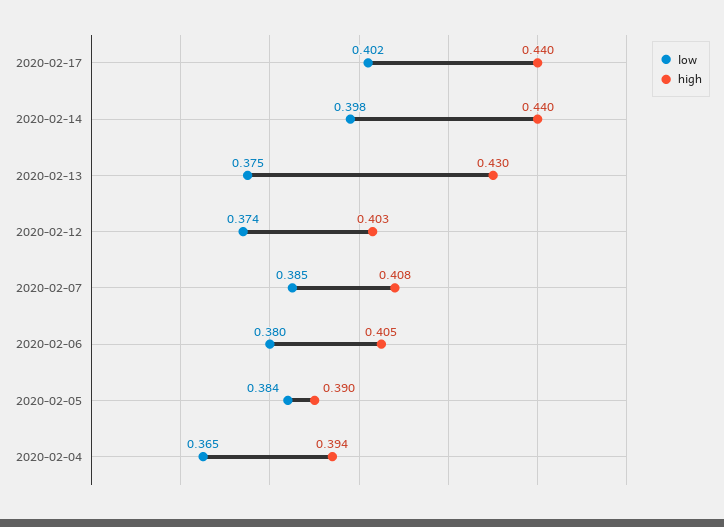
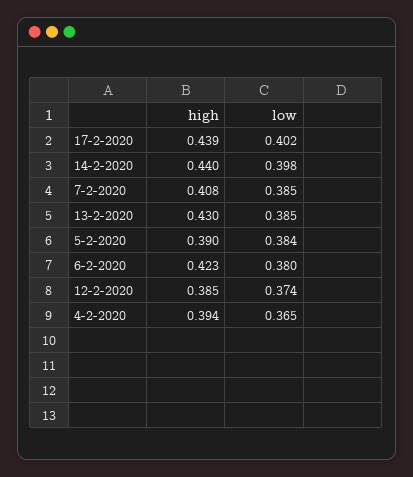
high, 2020-02-17: 0.44 -> 0.439
low, 2020-02-13: 0.375 -> 0.385
high, 2020-02-12: 0.403 -> 0.385
high, 2020-02-06: 0.405 -> 0.423

